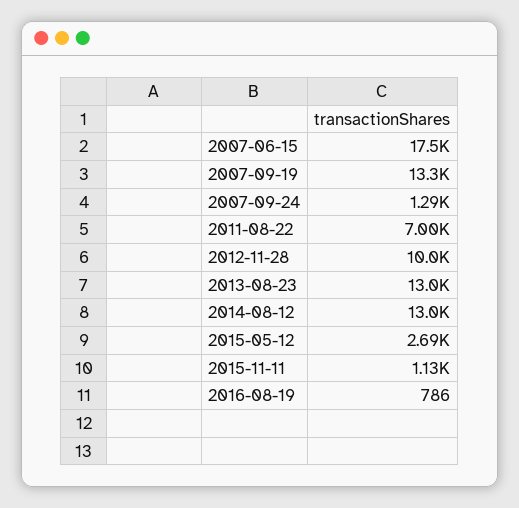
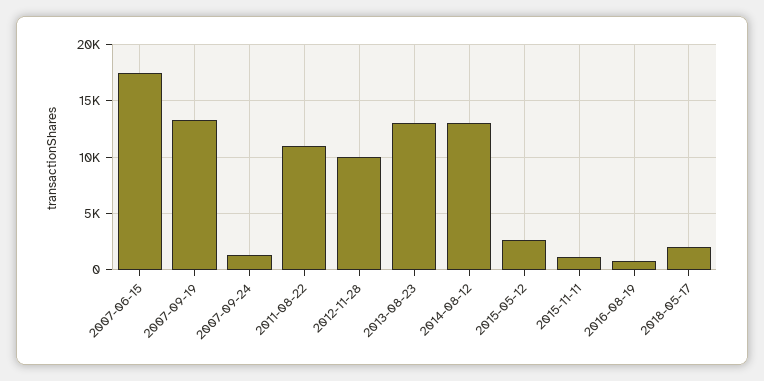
2011-08-22: 7000 -> 11000
2018-05-17: none -> 2000

